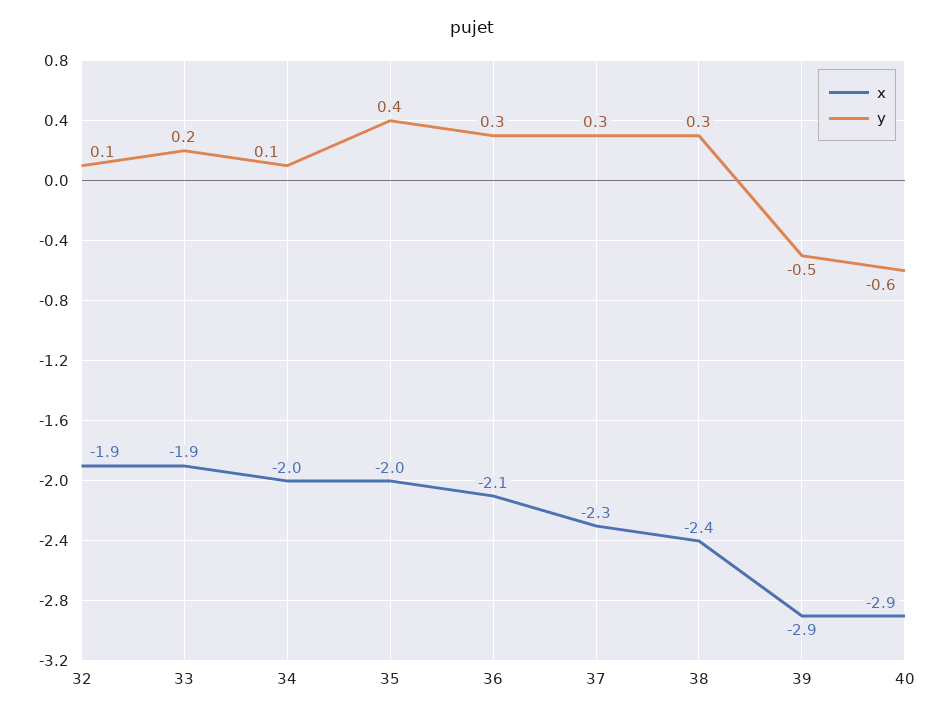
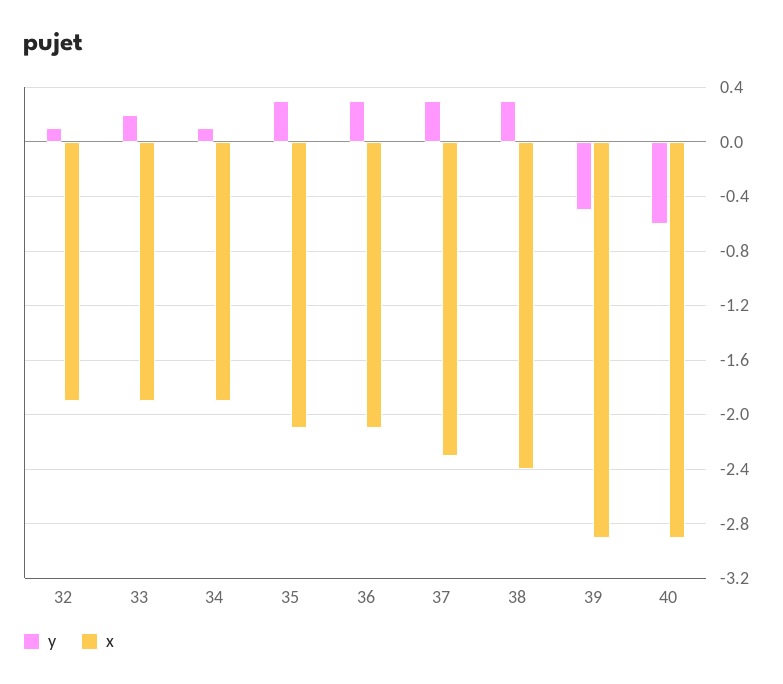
x, 34: -2 -> -1.9
x, 35: -2 -> -2.1
y, 35: 0.4 -> 0.3

